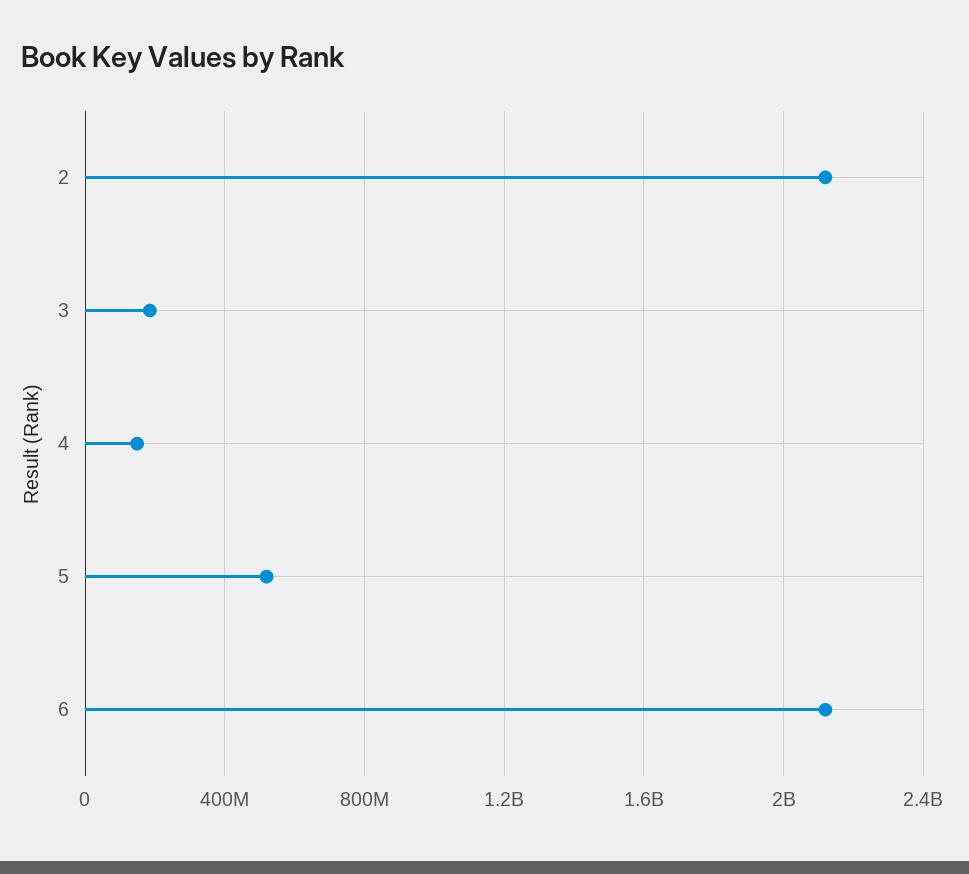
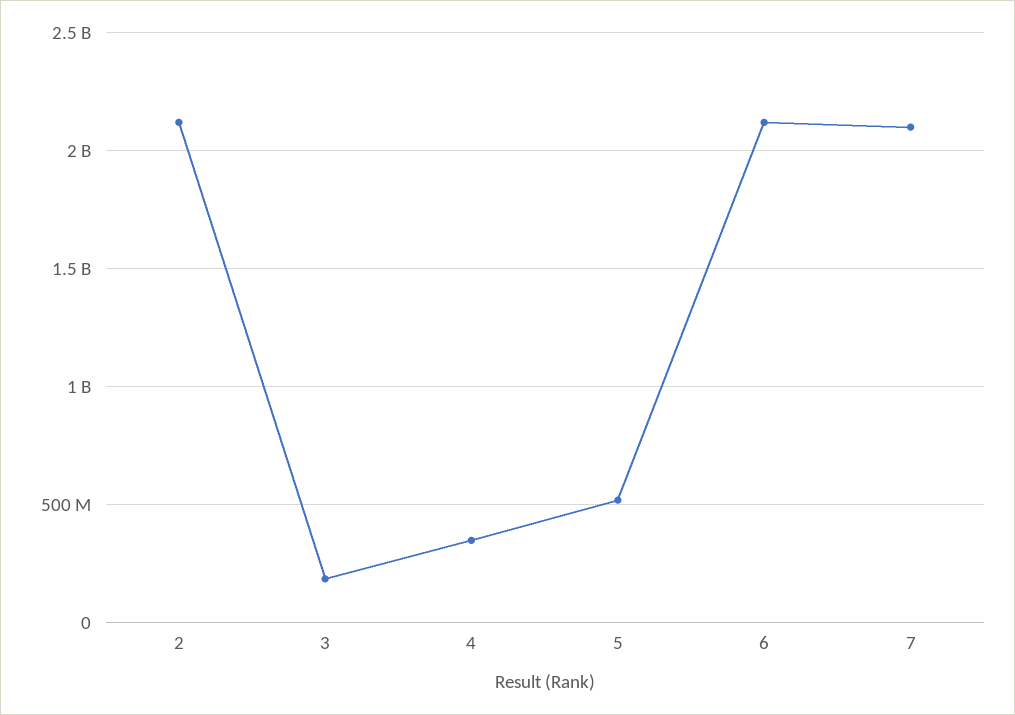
4: 150000000 -> 350000000
7: none -> 2100000000

